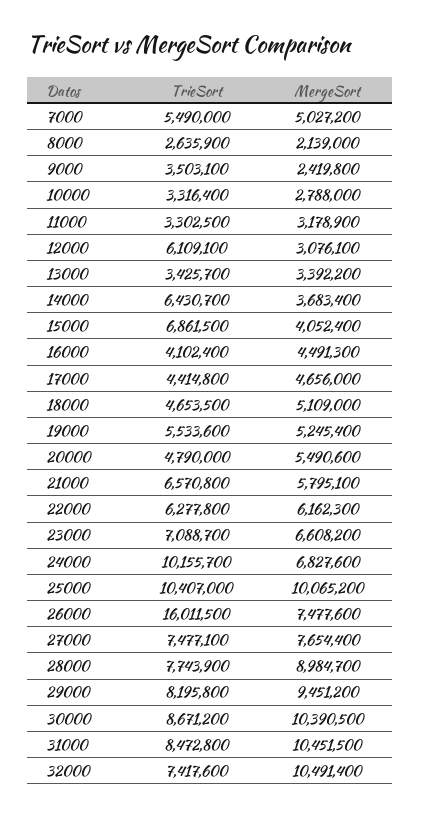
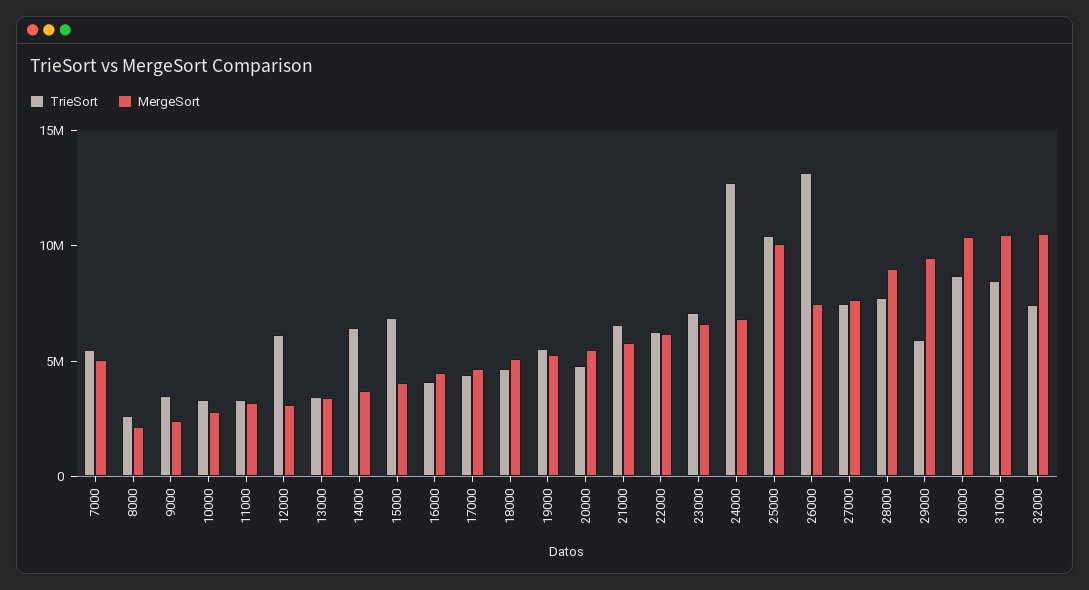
TrieSort, 24000: 10155700 -> 13000000
TrieSort, 26000: 16011500 -> 13000000
TrieSort, 29000: 8195800 -> 6000000

